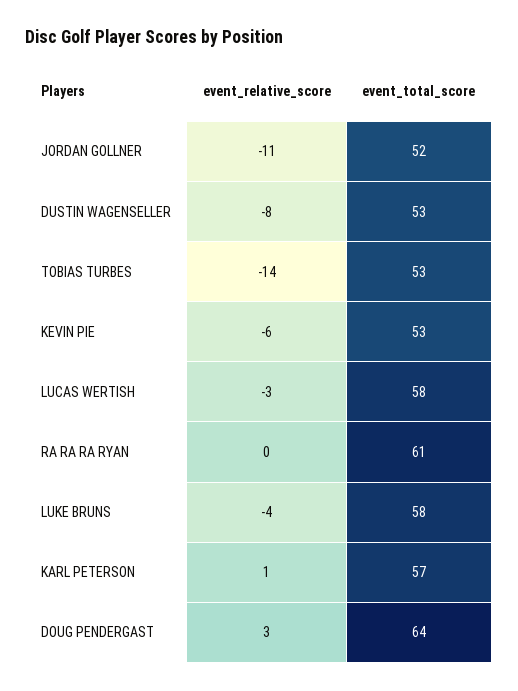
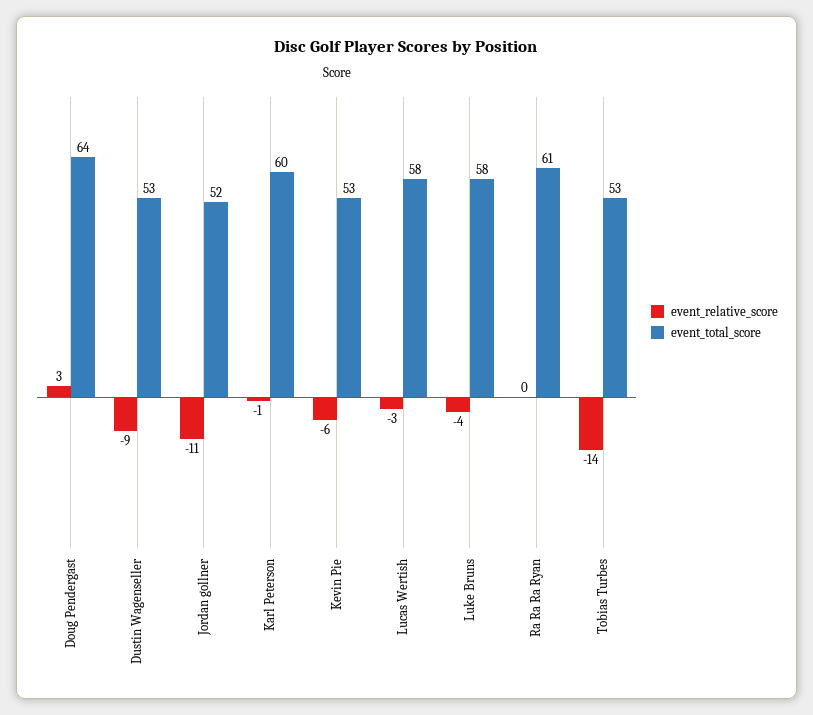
event_relative_score, DUSTIN WAGENSELLER: -8 -> -9
event_relative_score, KARL PETERSON: 1 -> -1
event_total_score, KARL PETERSON: 57 -> 60

